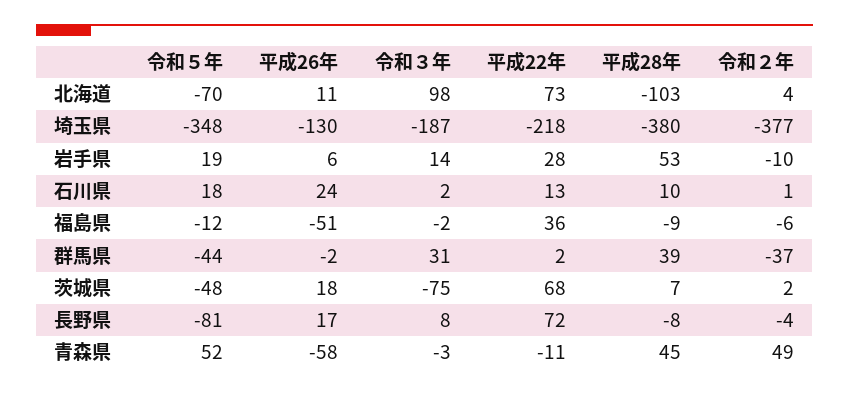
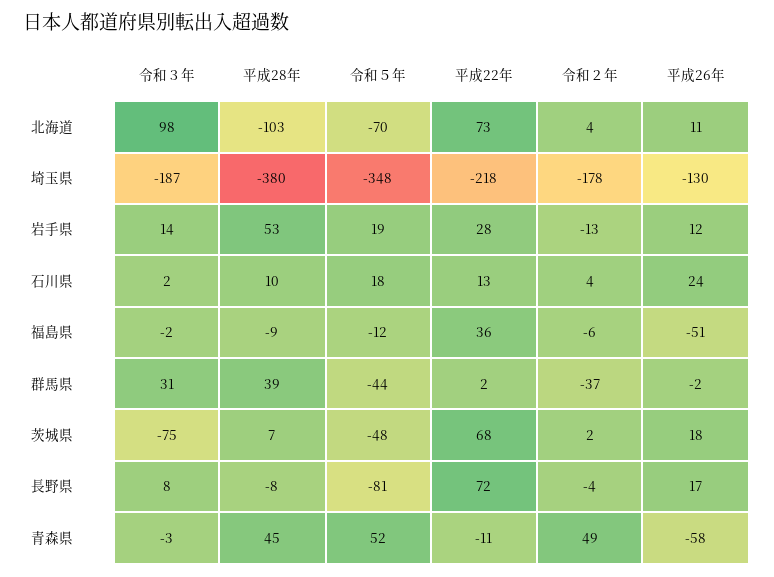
令和２年, 埼玉県: -377 -> -178
平成26年, 岩手県: 6 -> 12
令和２年, 岩手県: -10 -> -13
令和２年, 石川県: 1 -> 4

